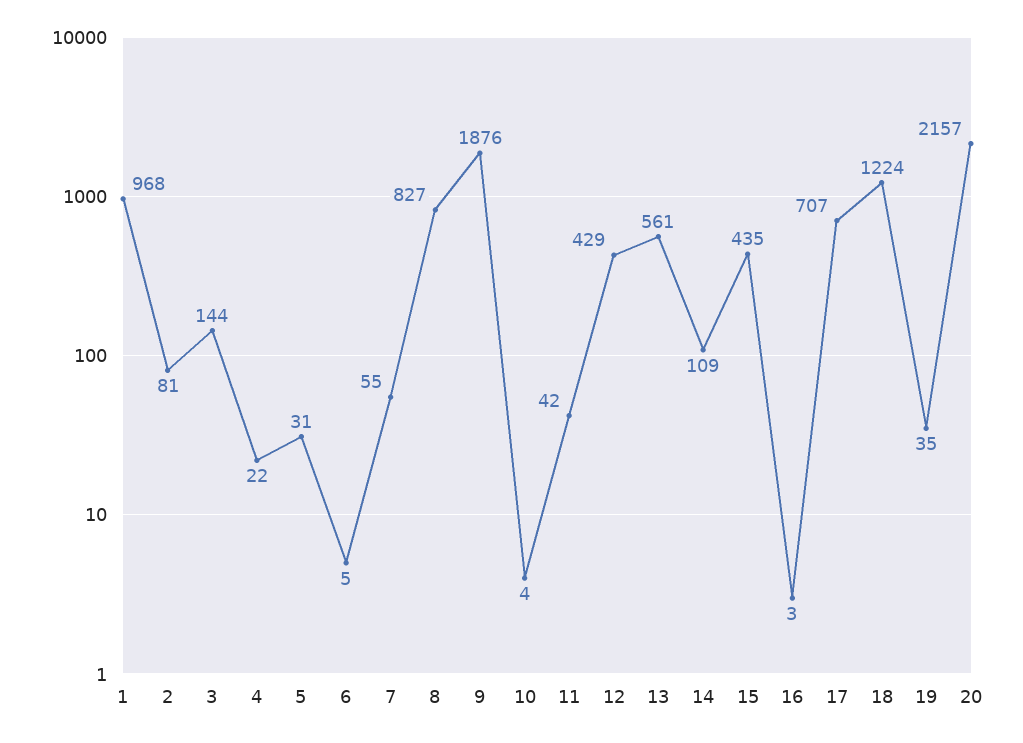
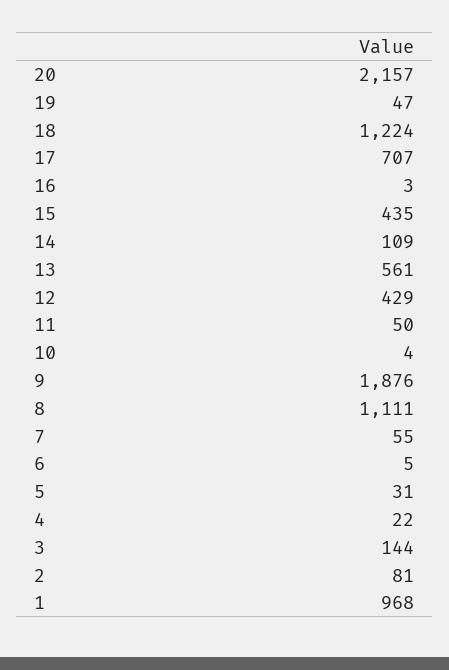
8: 827 -> 1111
11: 42 -> 50
19: 35 -> 47

